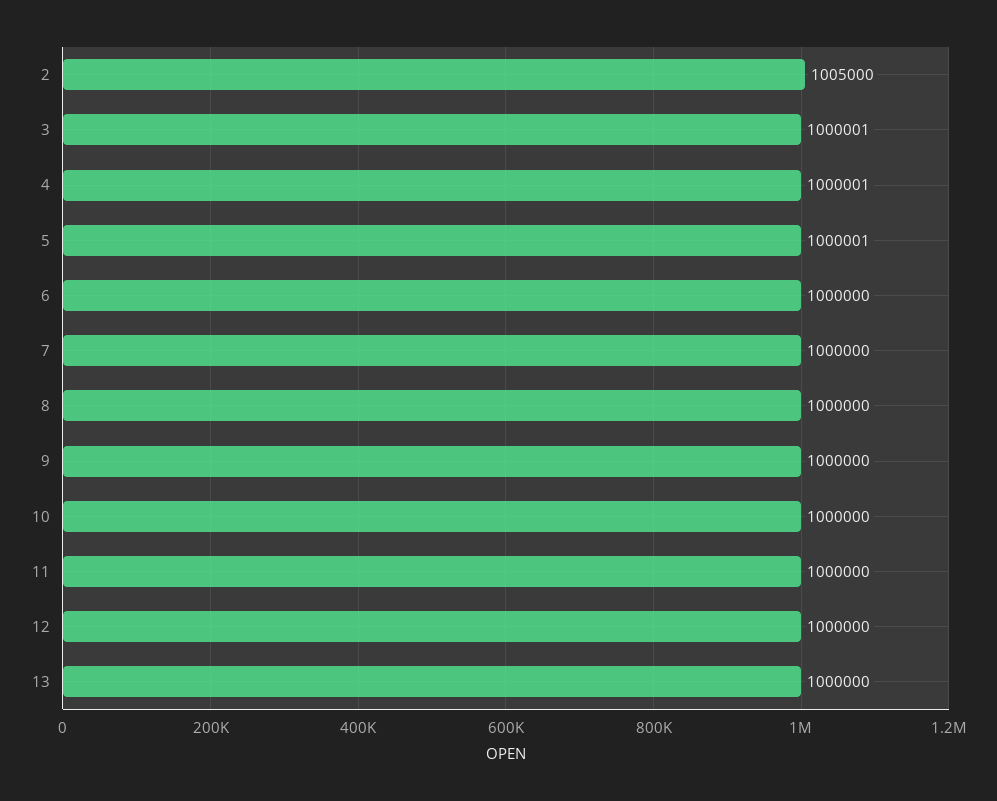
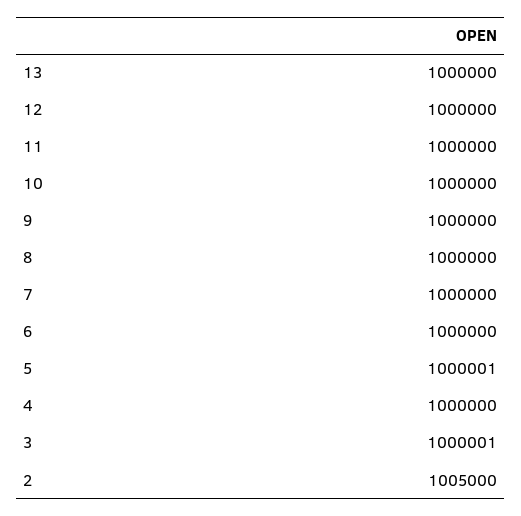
4: 1000001 -> 1000000

